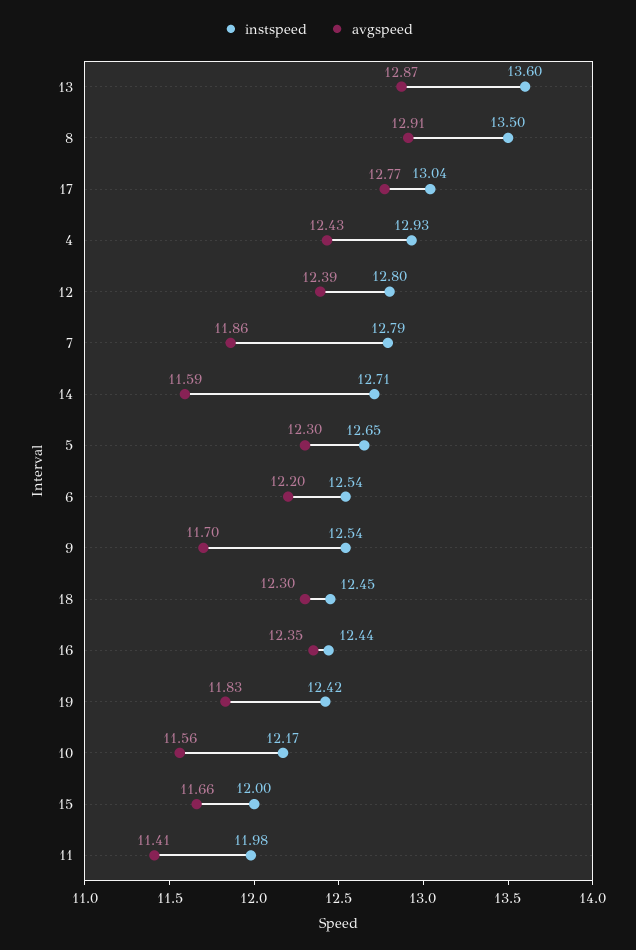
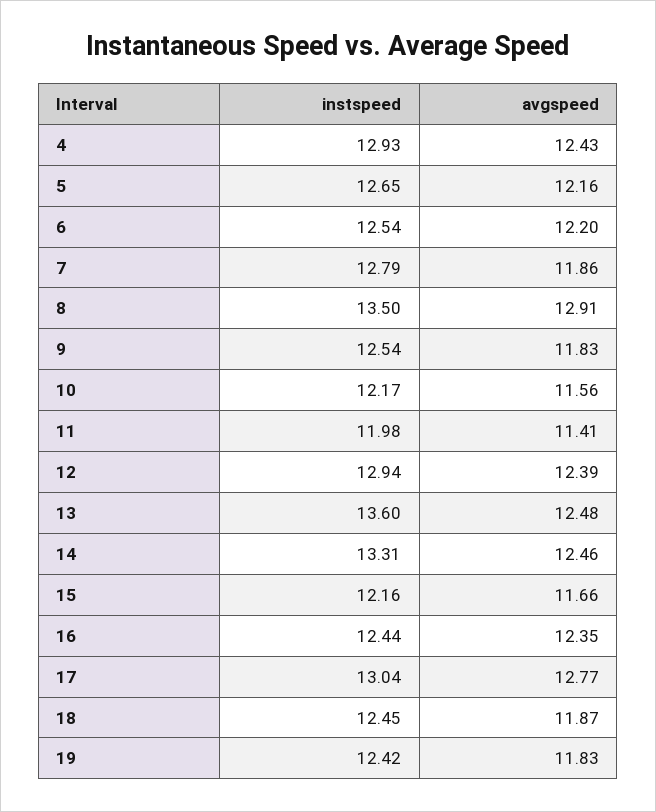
avgspeed, 13: 12.87 -> 12.48
instspeed, 12: 12.8 -> 12.94
instspeed, 14: 12.71 -> 13.31
avgspeed, 14: 11.59 -> 12.46
avgspeed, 5: 12.3 -> 12.16
avgspeed, 9: 11.7 -> 11.83
avgspeed, 18: 12.3 -> 11.87
instspeed, 15: 12 -> 12.16

